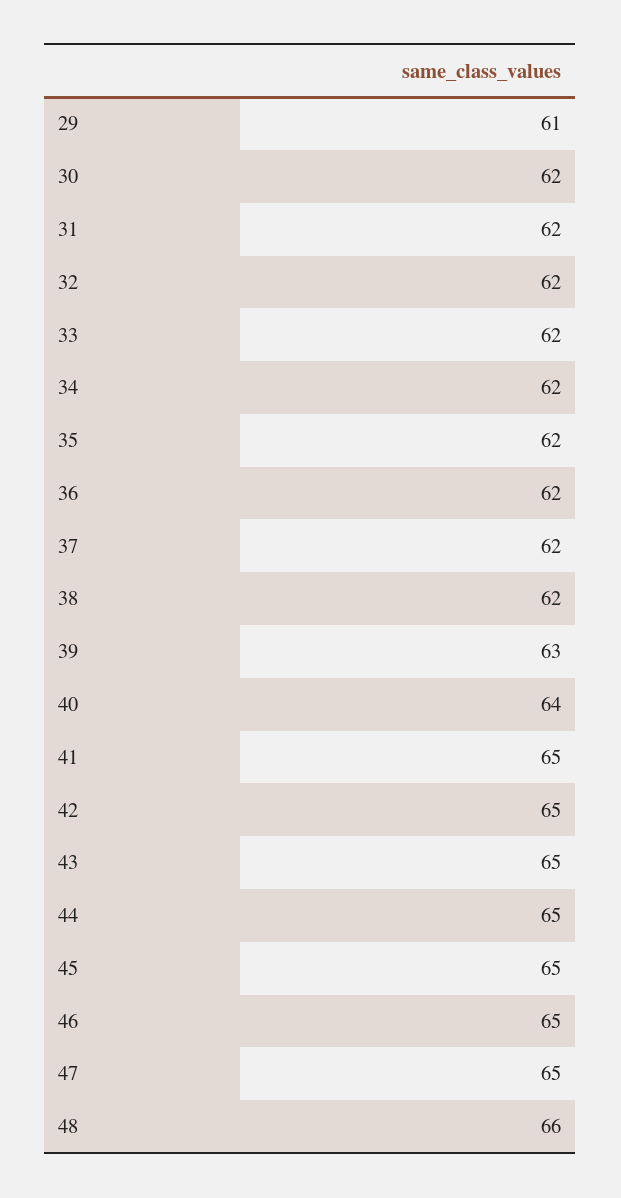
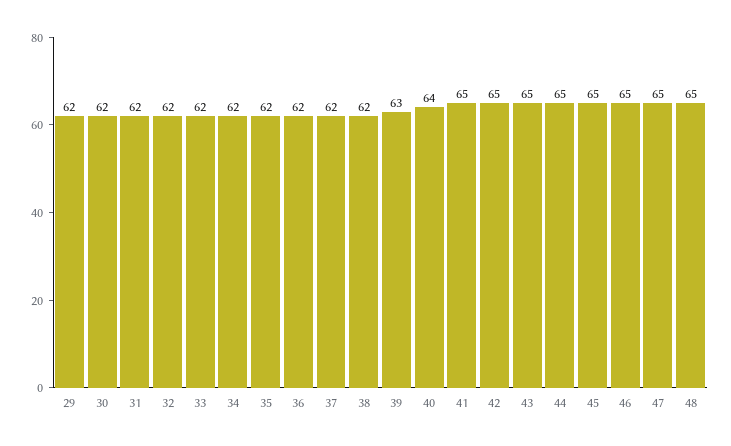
29: 61 -> 62
48: 66 -> 65

